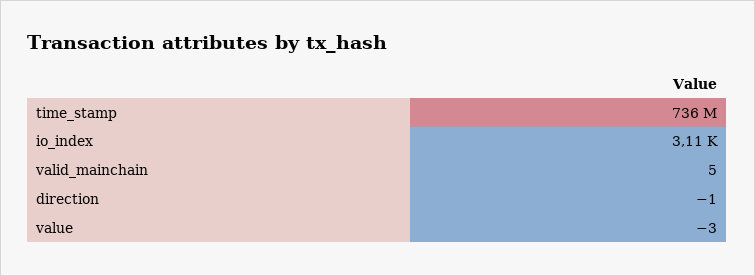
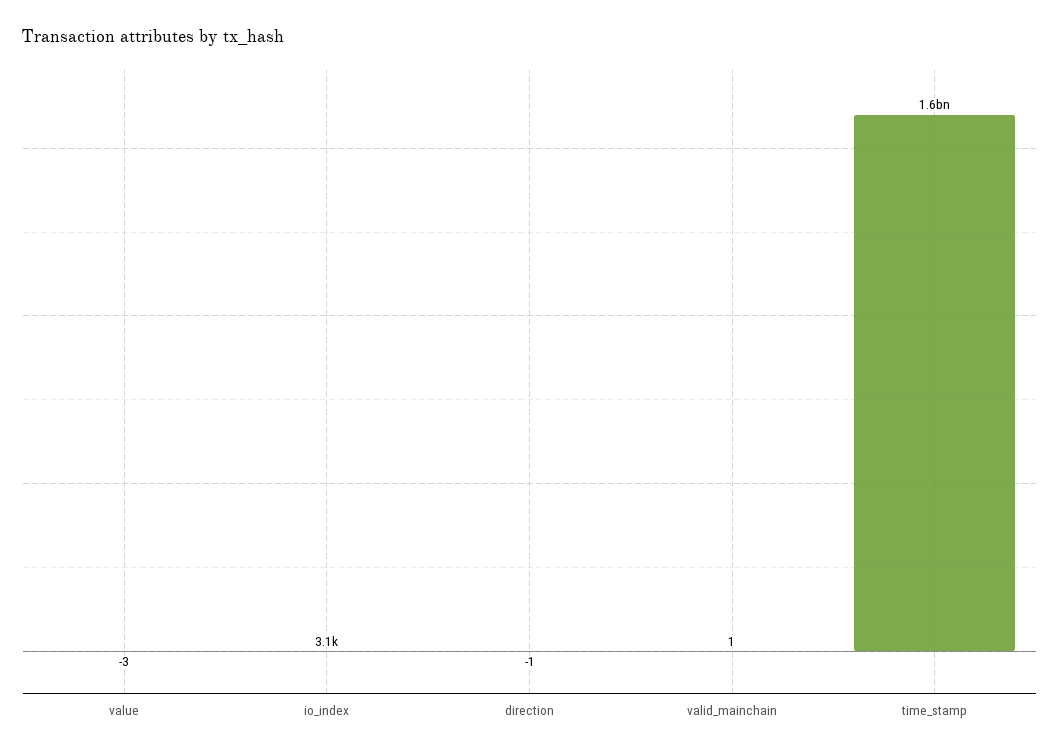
time_stamp: 736000000 -> 1600000000
valid_mainchain: 5 -> 1

